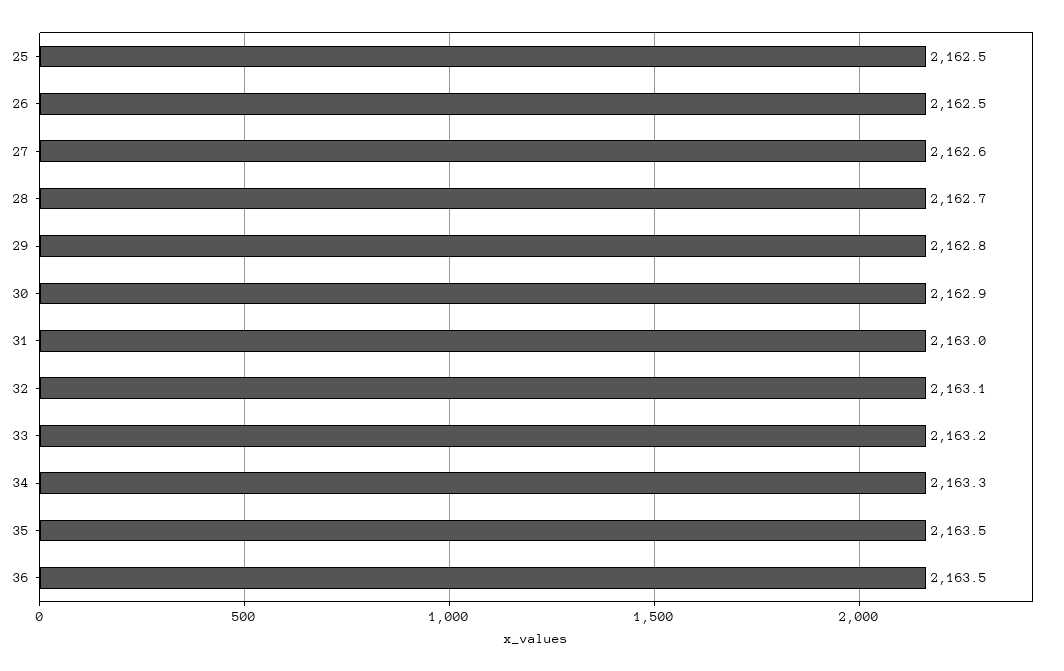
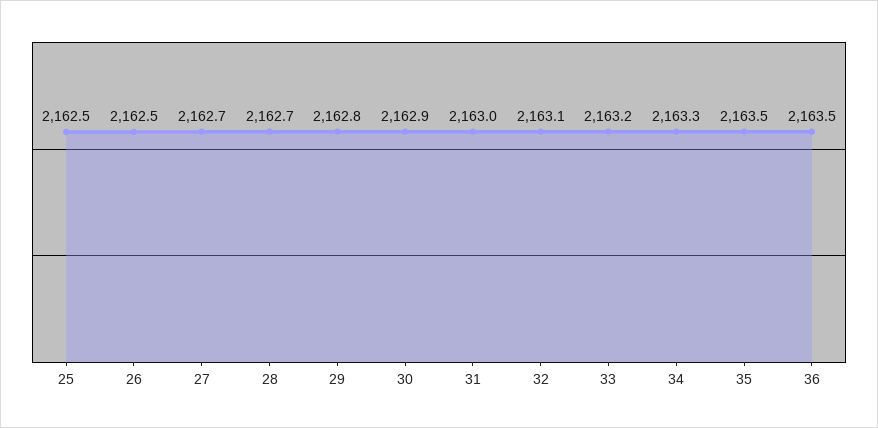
27: 2162.6 -> 2162.7

